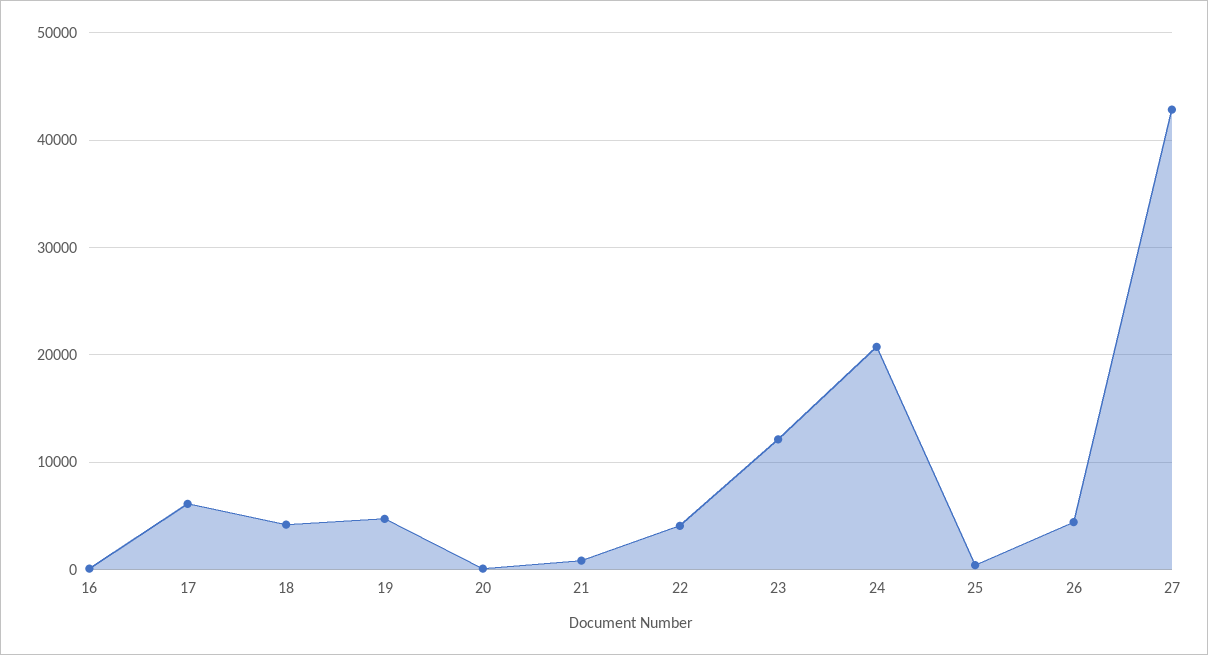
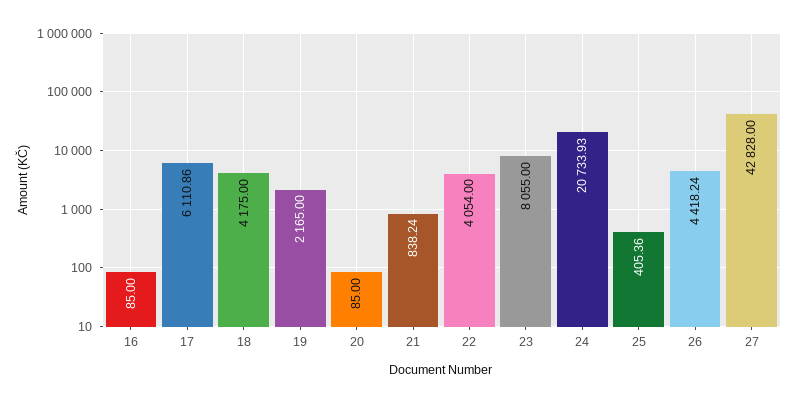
19: 5000 -> 2165
23: 12000 -> 8055

